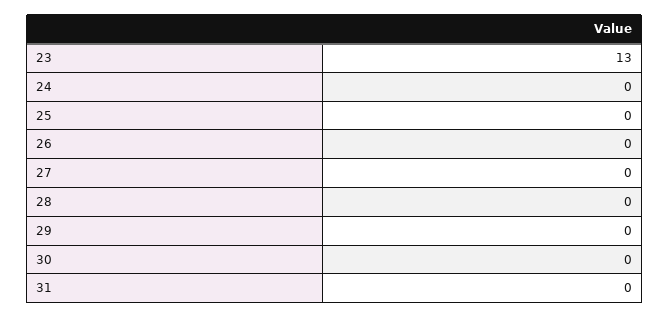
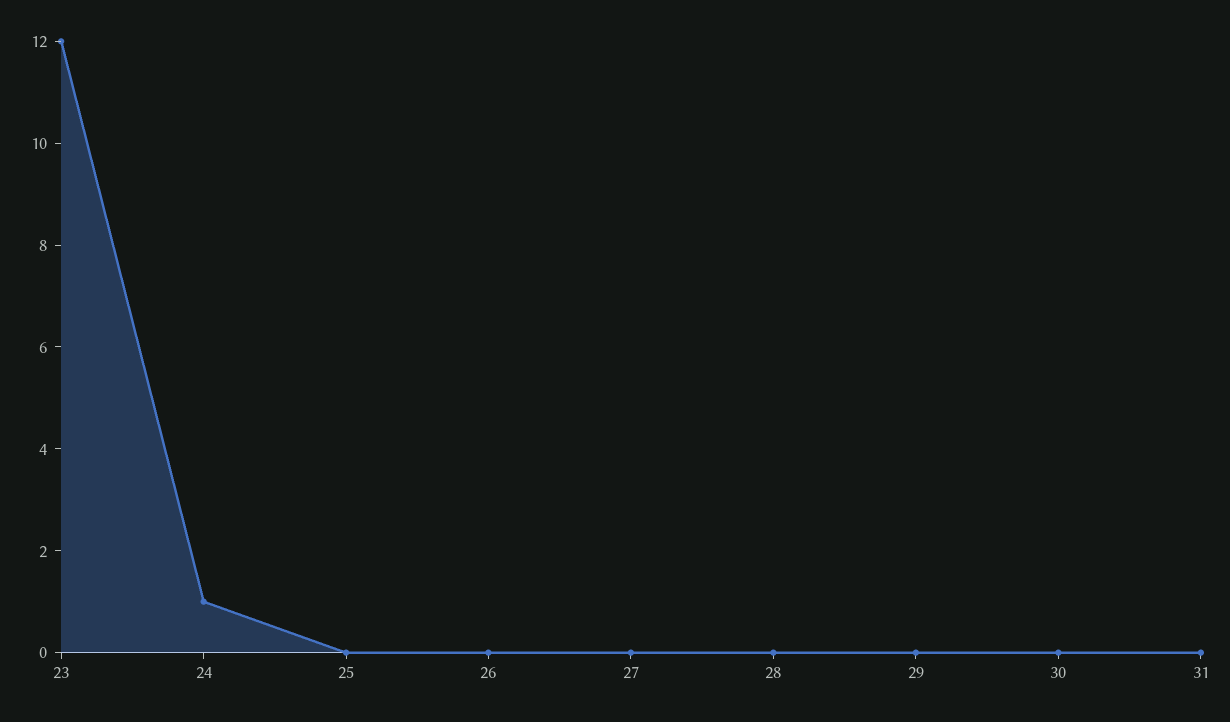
23: 13 -> 12
24: 0 -> 1

